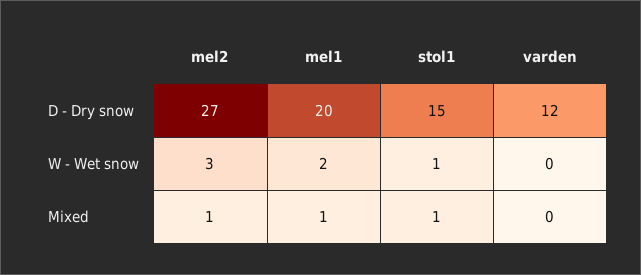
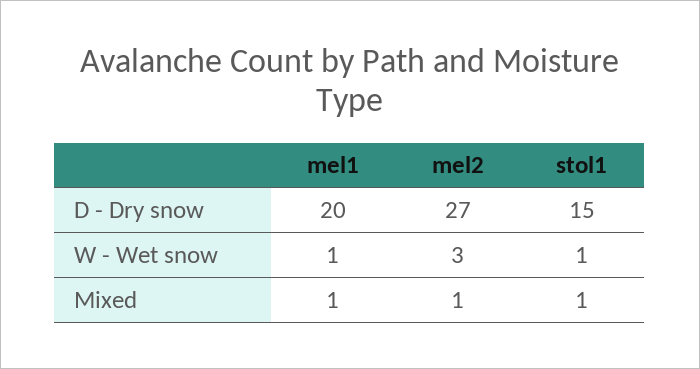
varden, D - Dry snow: 12 -> none
mel1, W - Wet snow: 2 -> 1
varden, W - Wet snow: 0 -> none
varden, Mixed: 0 -> none

